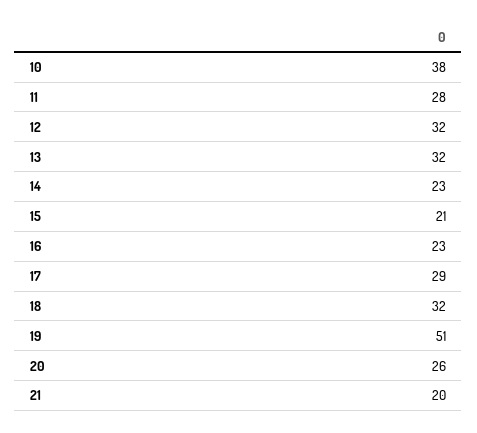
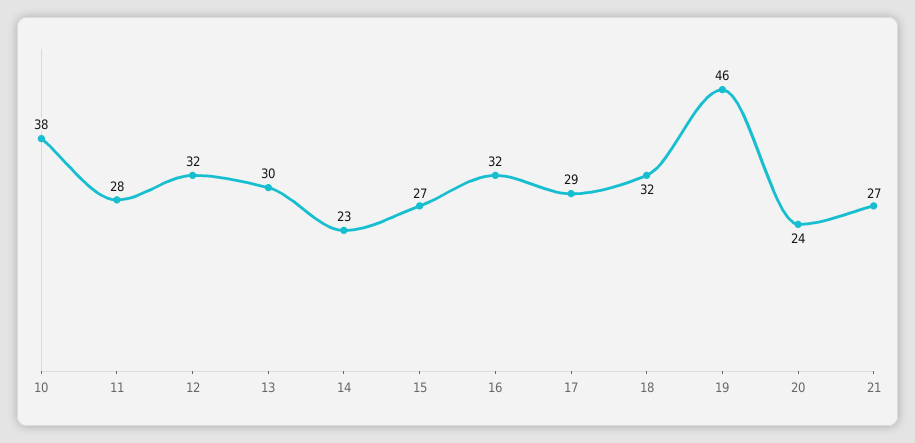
13: 32 -> 30
15: 21 -> 27
16: 23 -> 32
19: 51 -> 46
20: 26 -> 24
21: 20 -> 27

